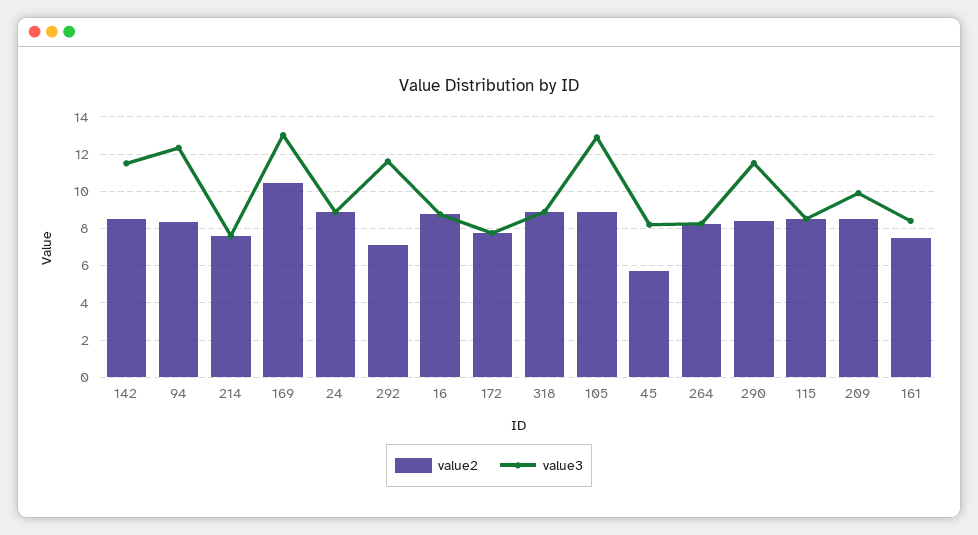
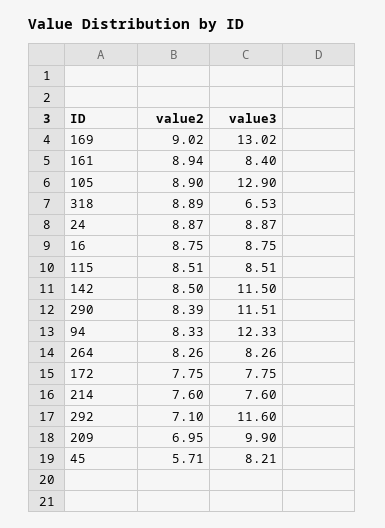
value2, 169: 10.5 -> 9.02
value3, 318: 9 -> 6.53
value2, 209: 8.5 -> 6.95
value2, 161: 7.5 -> 8.94

